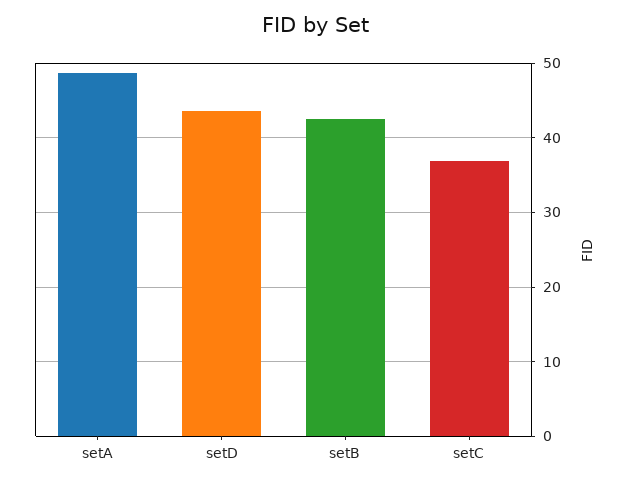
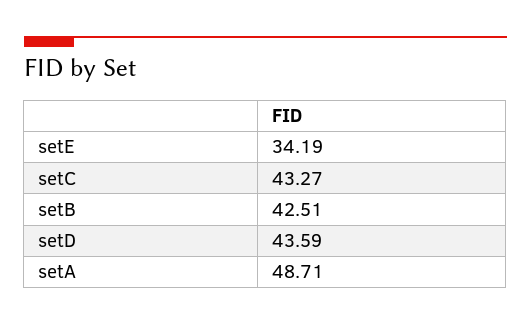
setC: 37 -> 43.27
setE: none -> 34.19

